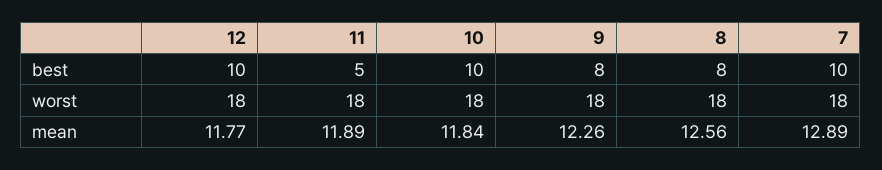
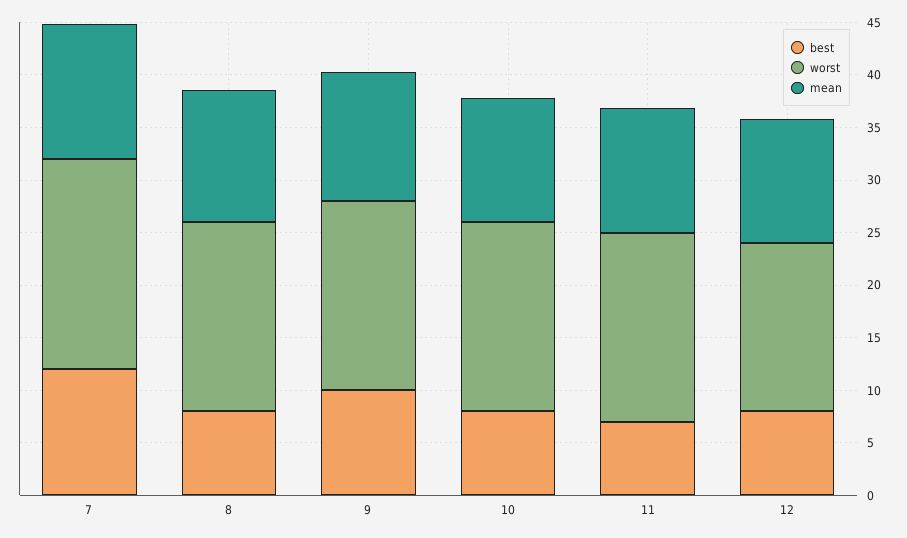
best, 12: 10 -> 8
best, 11: 5 -> 7
best, 10: 10 -> 8
best, 9: 8 -> 10
best, 7: 10 -> 12
worst, 12: 18 -> 16
worst, 7: 18 -> 20

